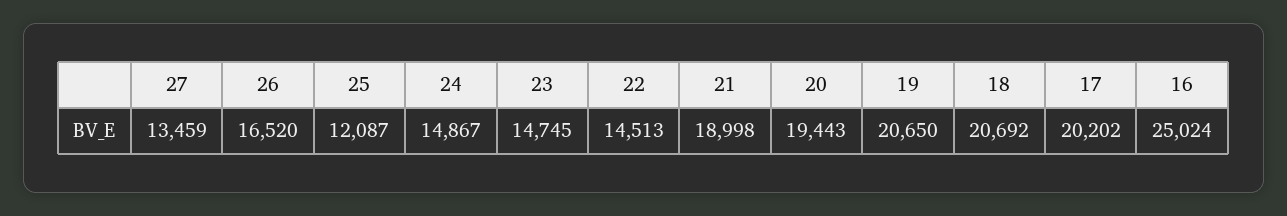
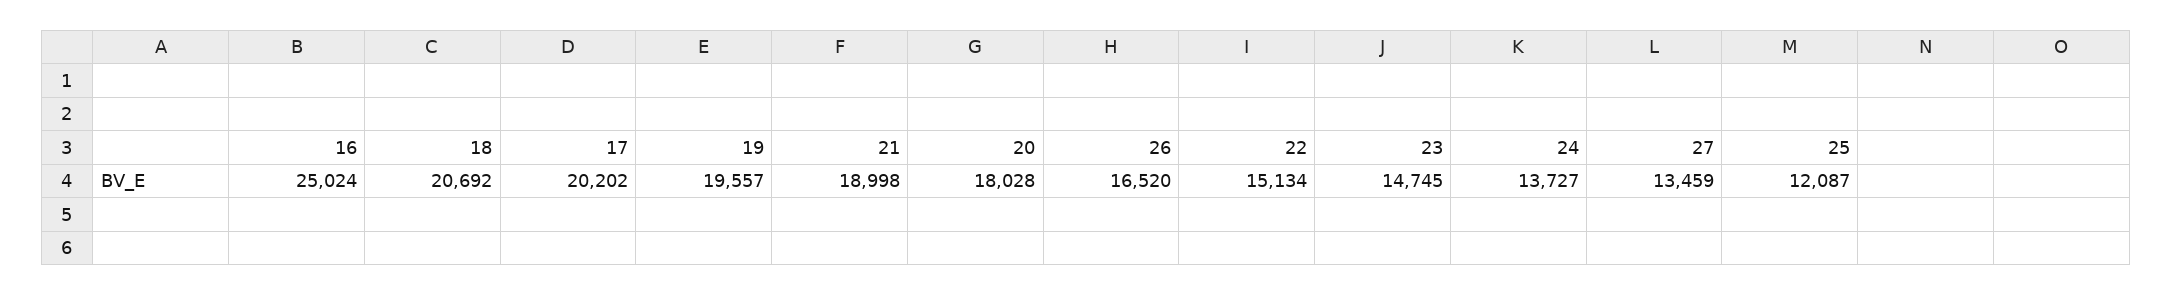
24: 14867 -> 13727
22: 14513 -> 15134
20: 19443 -> 18028
19: 20650 -> 19557

